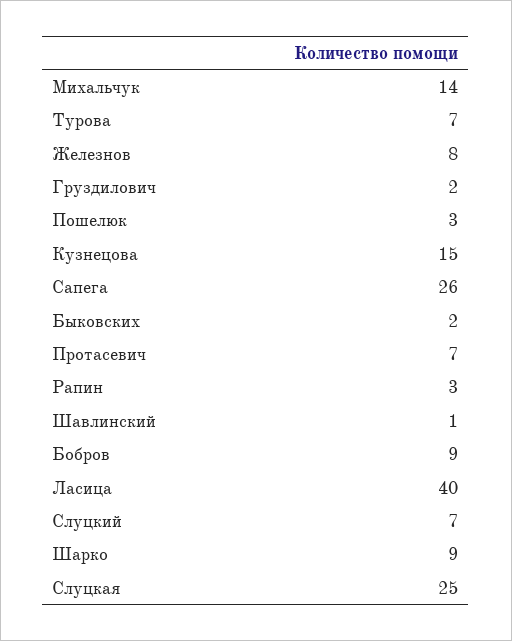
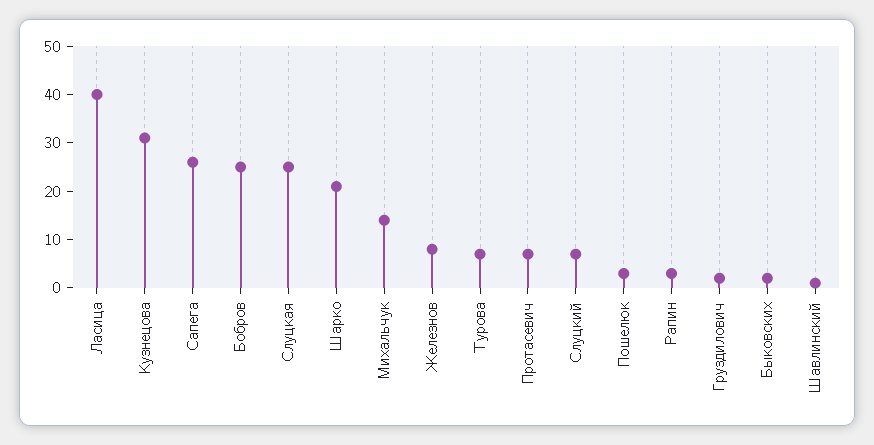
Кузнецова: 15 -> 30
Бобров: 9 -> 25
Шарко: 9 -> 20

